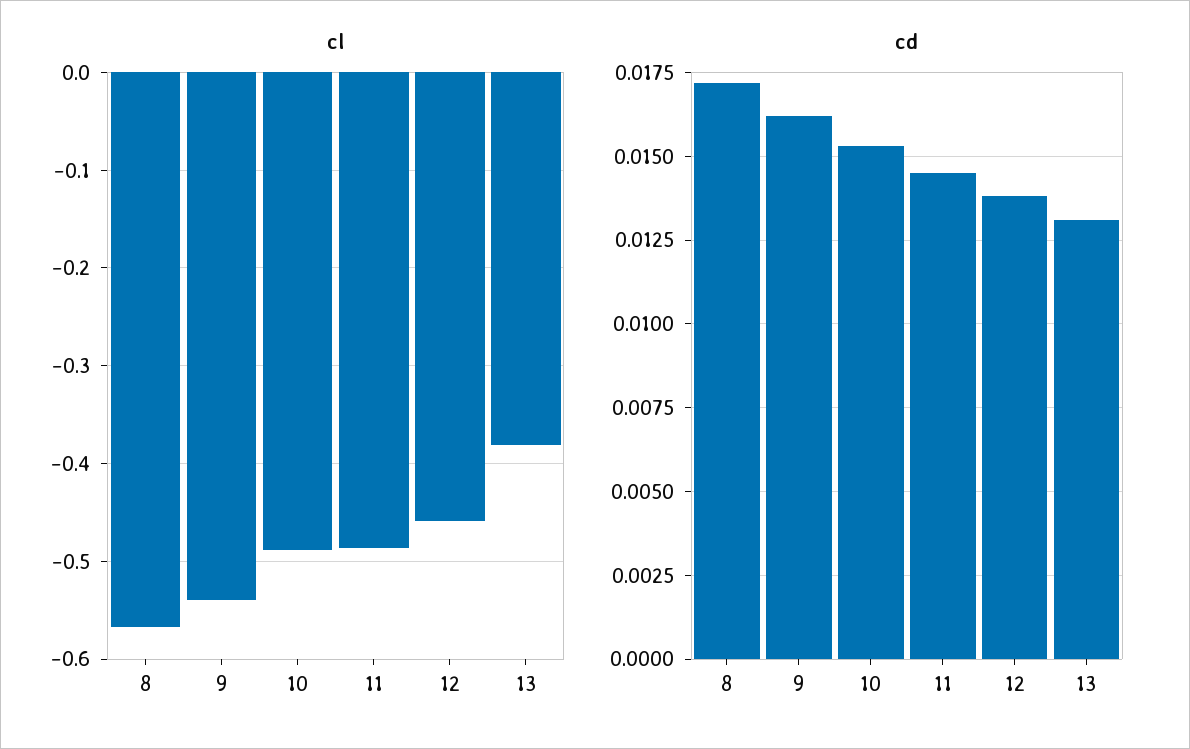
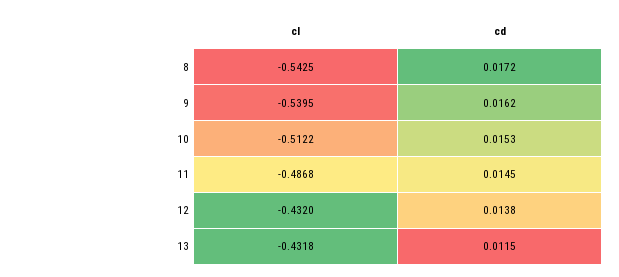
cl, 8: -0.57 -> -0.5425
cl, 10: -0.49 -> -0.5122
cl, 12: -0.46 -> -0.432
cl, 13: -0.38 -> -0.4318
cd, 13: 0.013 -> 0.0115

